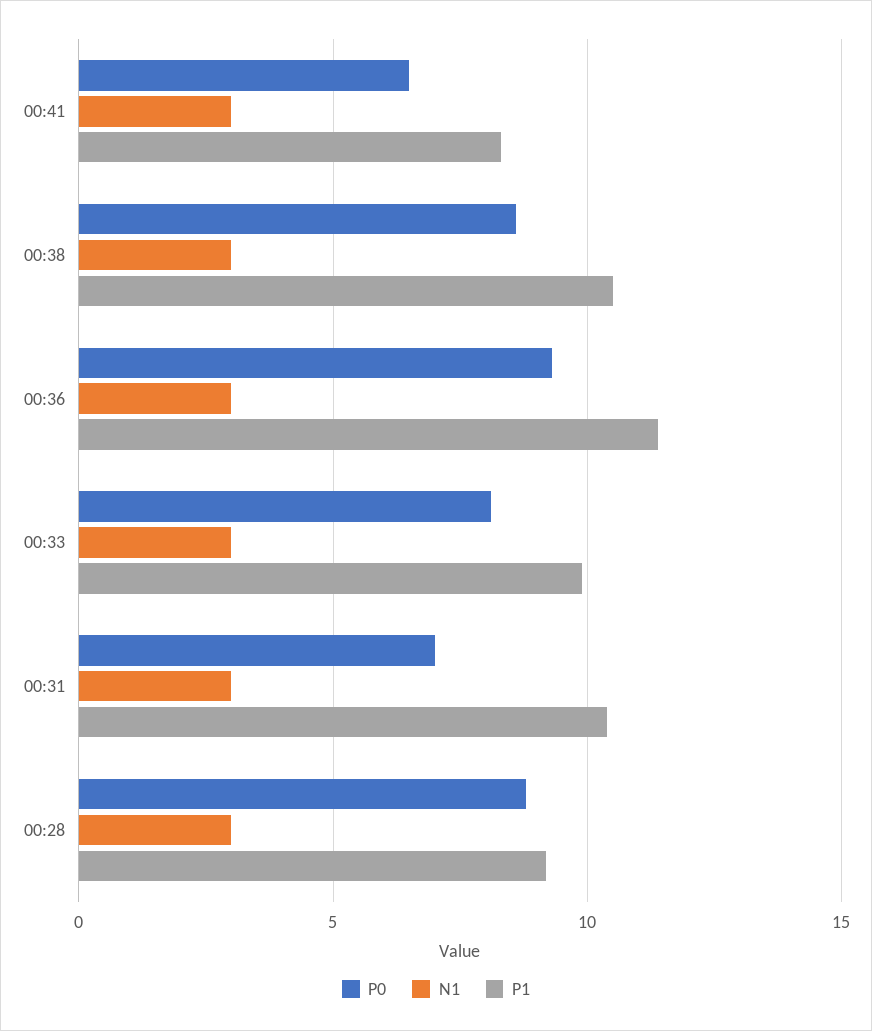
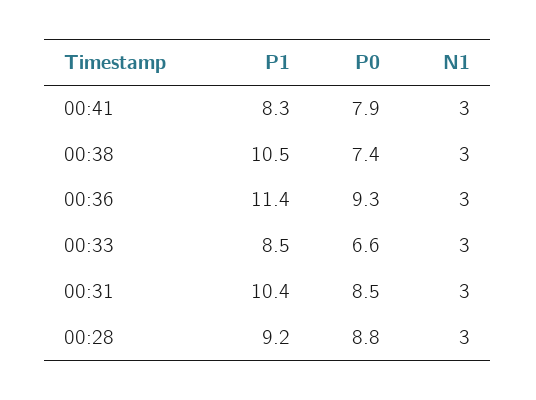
P0, 00:41: 6.5 -> 7.9
P0, 00:38: 8.5 -> 7.4
P0, 00:33: 8 -> 6.6
P1, 00:33: 10 -> 8.5
P0, 00:31: 7 -> 8.5

